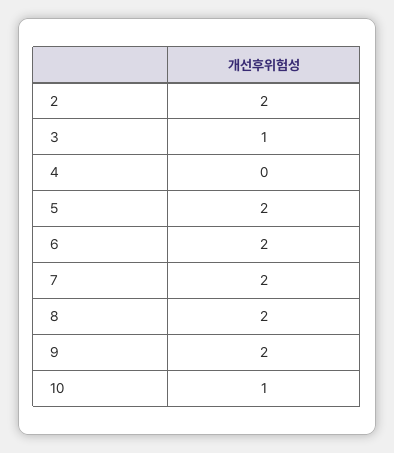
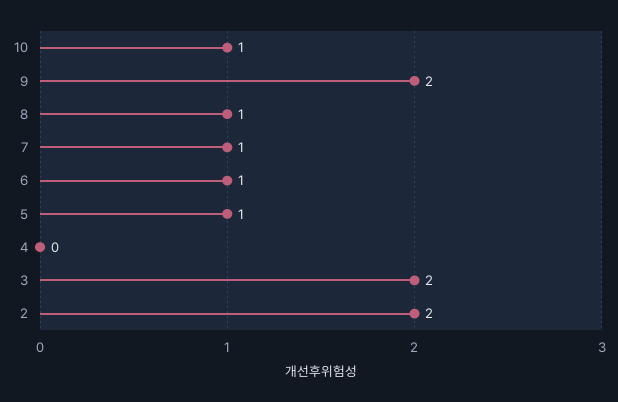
3: 1 -> 2
5: 2 -> 1
6: 2 -> 1
7: 2 -> 1
8: 2 -> 1

